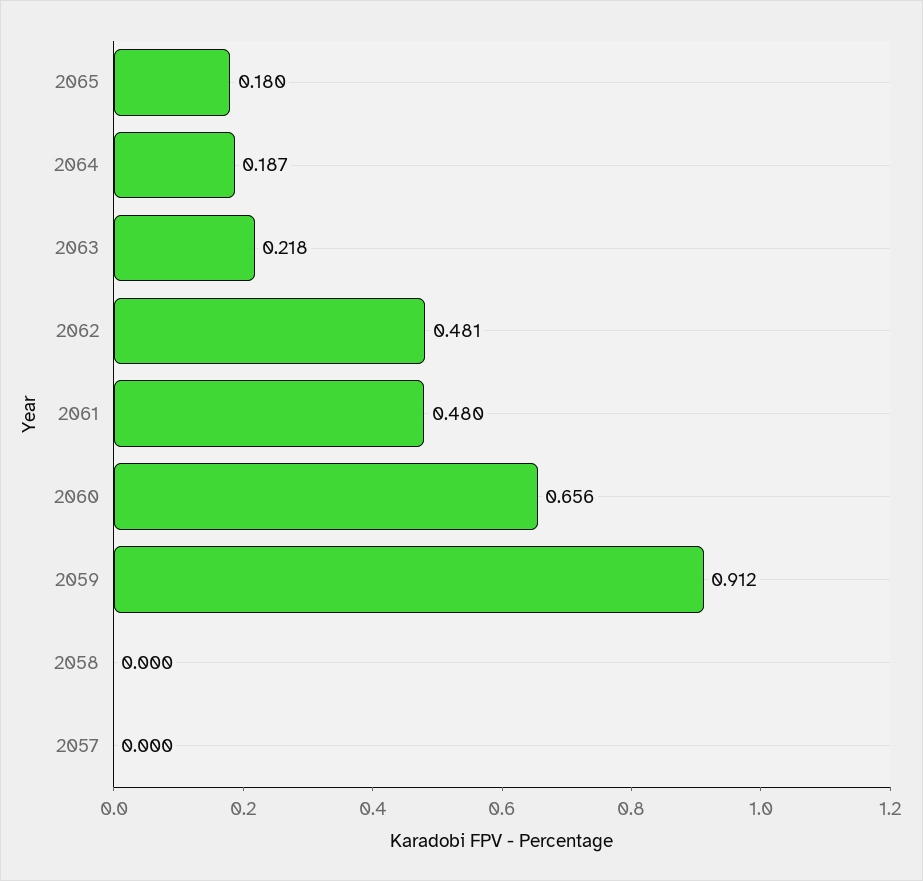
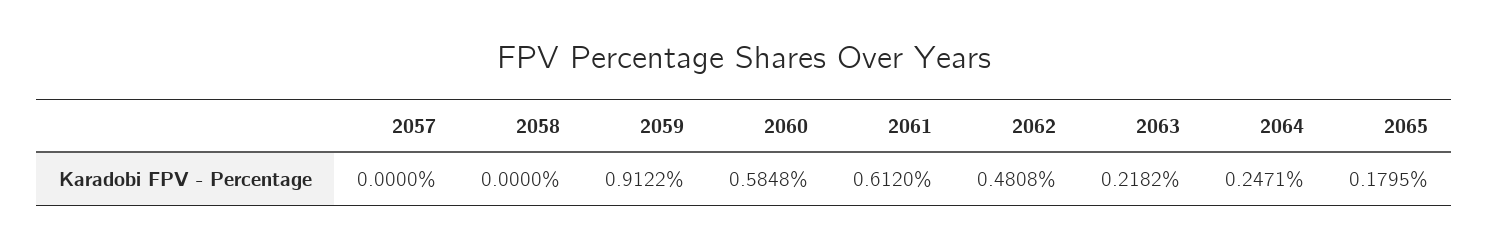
2064: 0.187 -> 0.2471
2061: 0.48 -> 0.612
2060: 0.656 -> 0.5848

